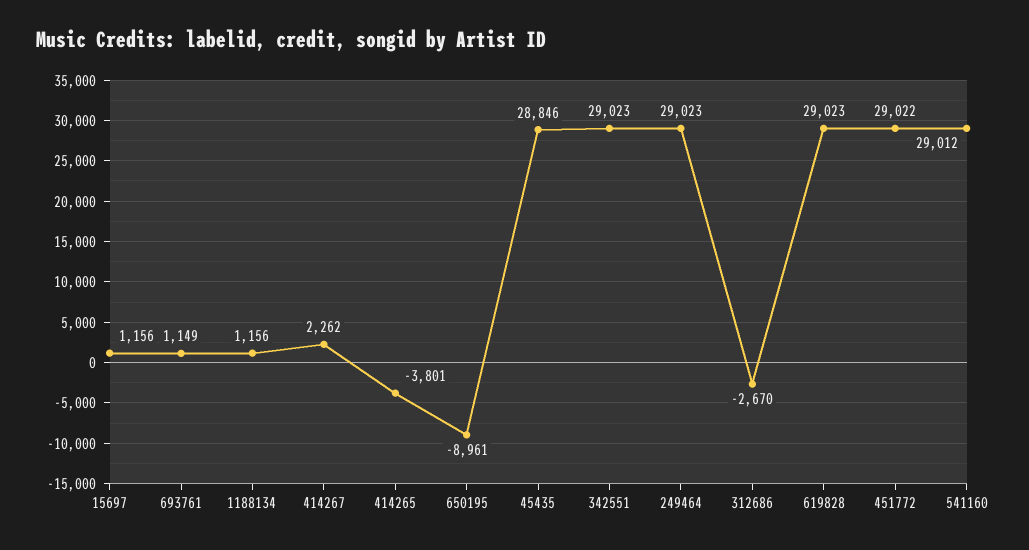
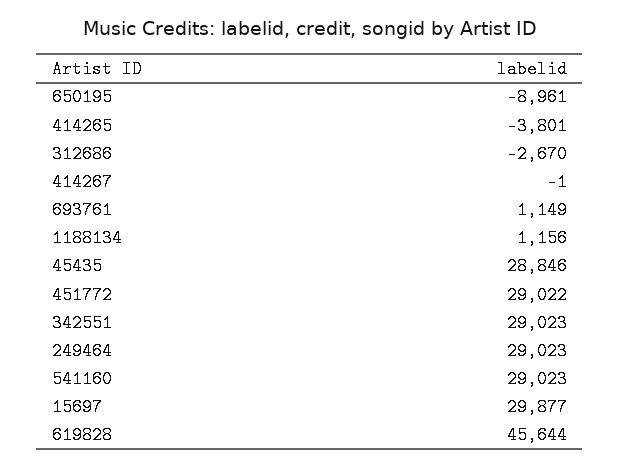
15697: 1156 -> 29877
414267: 2262 -> -1
619828: 29023 -> 45644
541160: 29012 -> 29023

